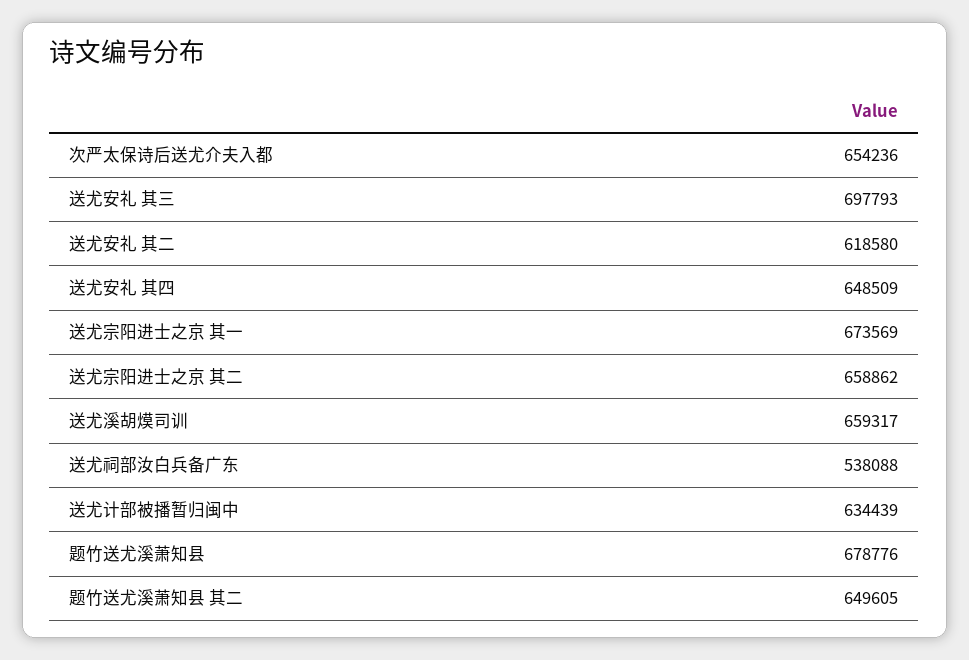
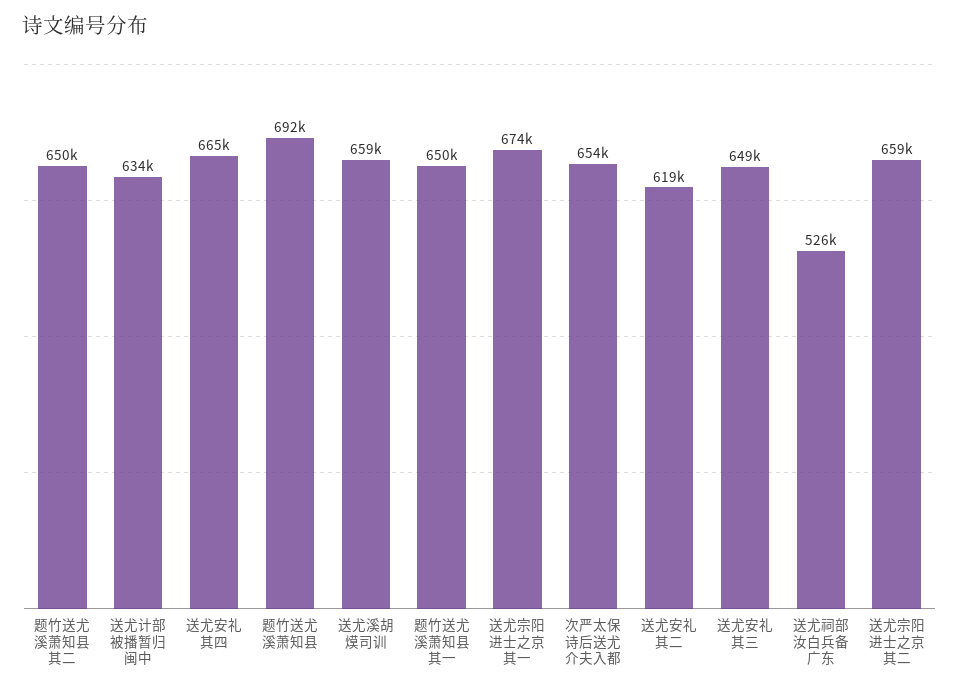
送尤安礼 其三: 697793 -> 649000
送尤安礼 其四: 648509 -> 665000
送尤祠部汝白兵备广东: 538088 -> 526000
题竹送尤溪萧知县: 678776 -> 692000
题竹送尤溪萧知县 其一: none -> 650000

